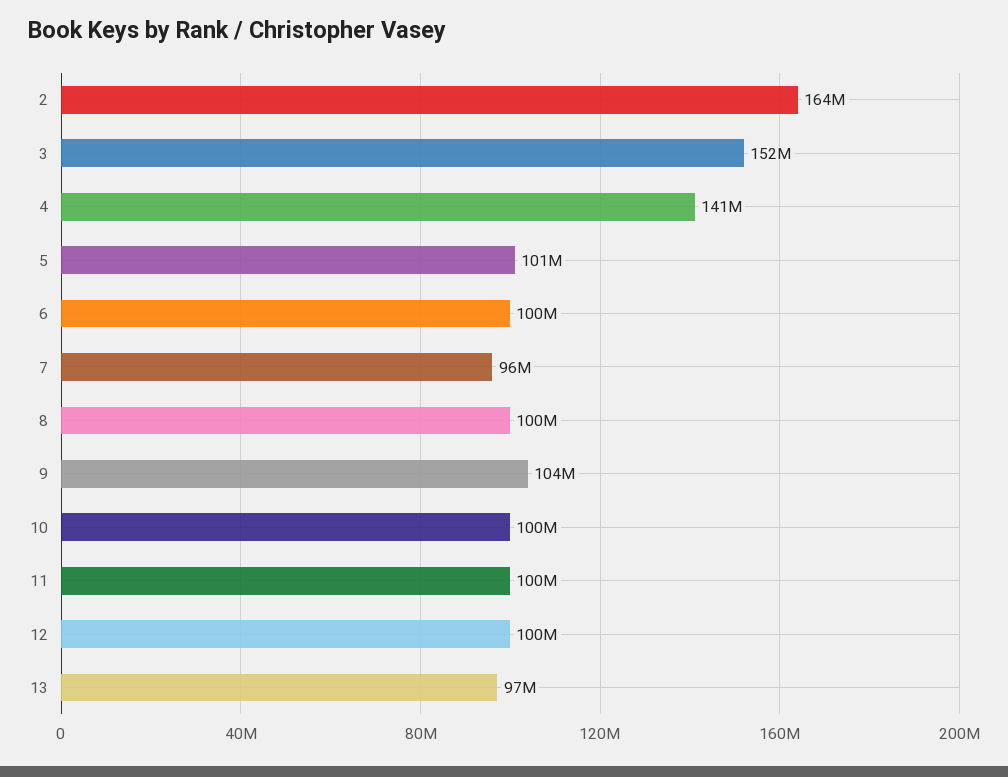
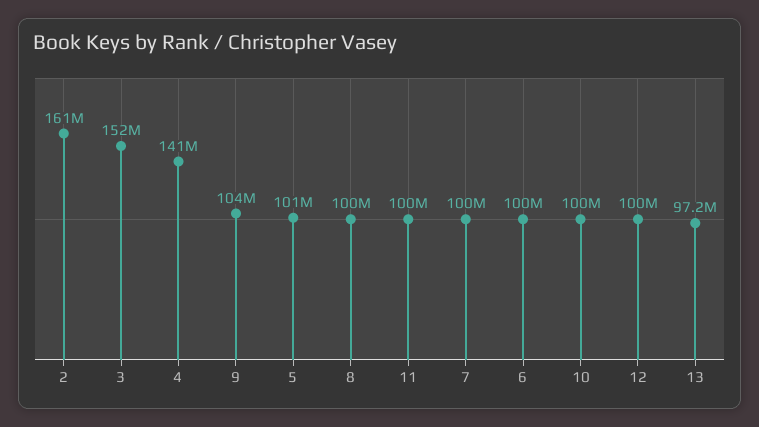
2: 164000000 -> 161000000
7: 96000000 -> 100000000

